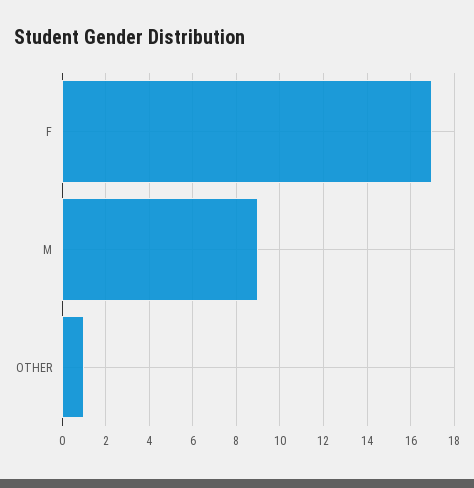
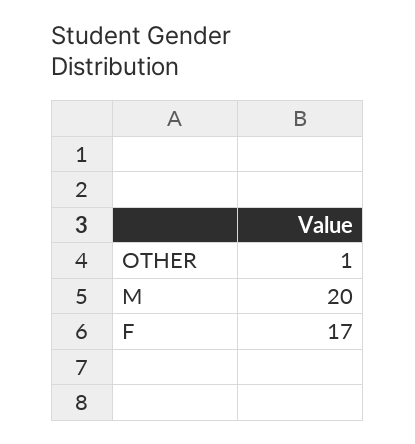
M: 9 -> 20

